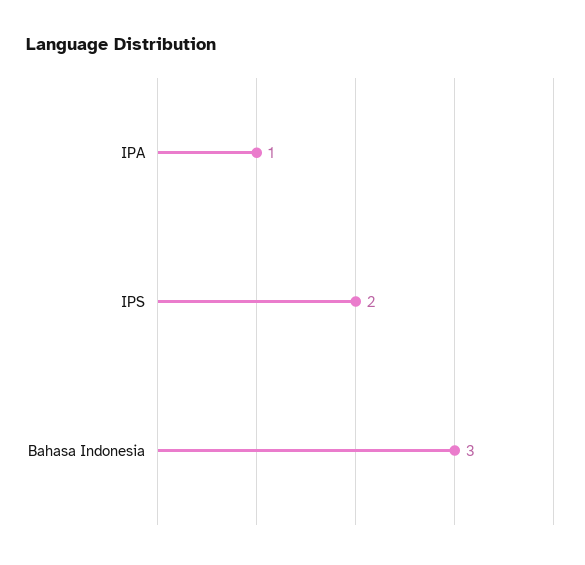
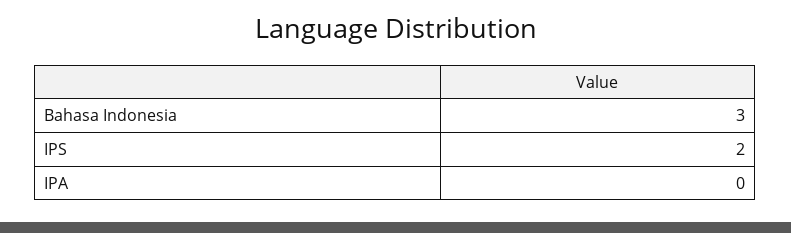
IPA: 1 -> 0

